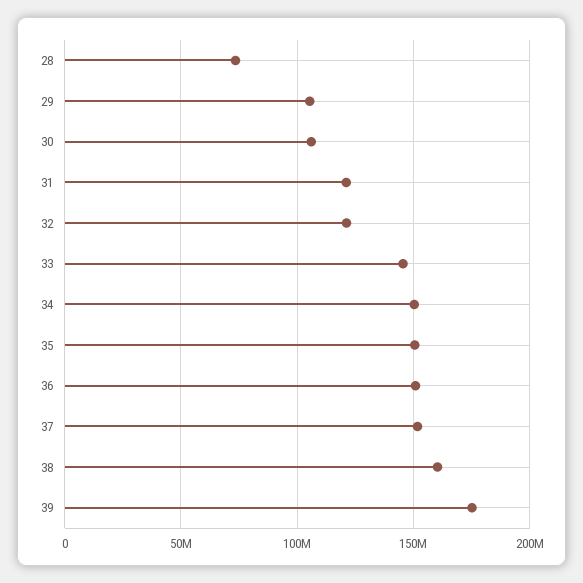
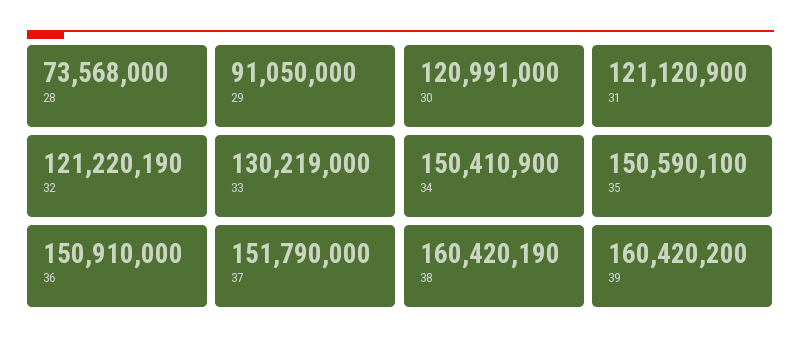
29: 105000000 -> 91050000
30: 105000000 -> 120991000
33: 145000000 -> 130219000
39: 175000000 -> 160420200

